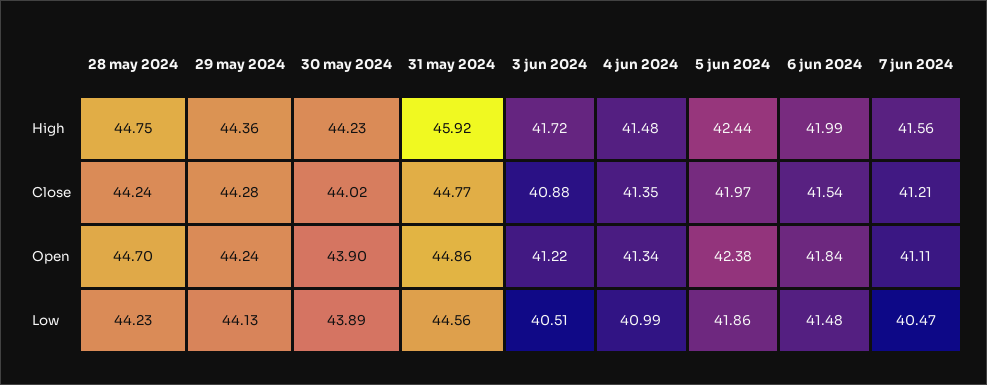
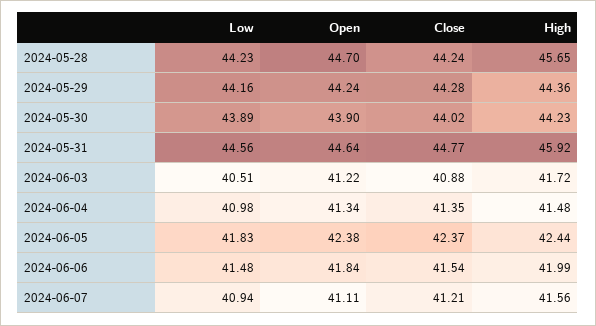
28 may 2024, High: 44.75 -> 45.65
5 jun 2024, Close: 41.97 -> 42.37
31 may 2024, Open: 44.86 -> 44.64
29 may 2024, Low: 44.13 -> 44.16
4 jun 2024, Low: 40.99 -> 40.98
5 jun 2024, Low: 41.86 -> 41.83
7 jun 2024, Low: 40.47 -> 40.94

